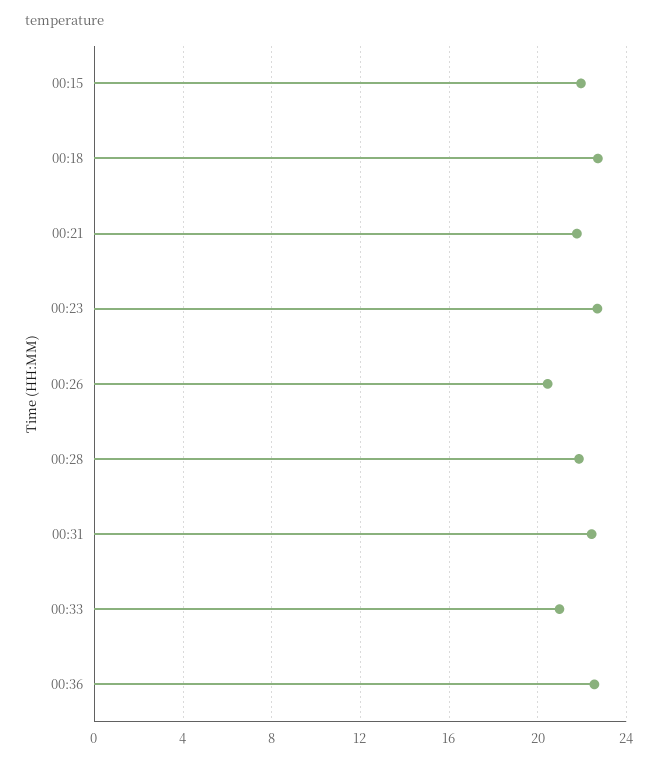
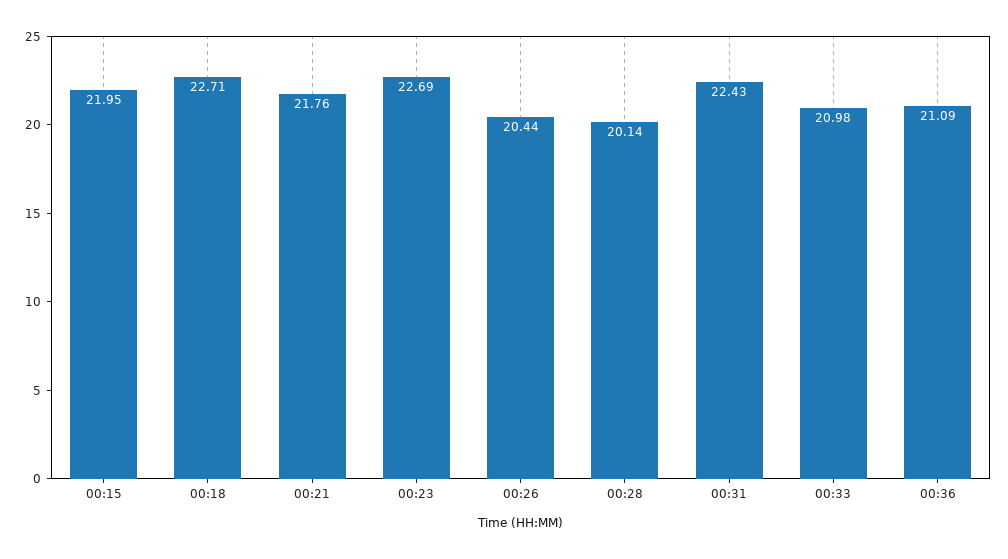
00:28: 22 -> 20.14
00:36: 22.5 -> 21.09

